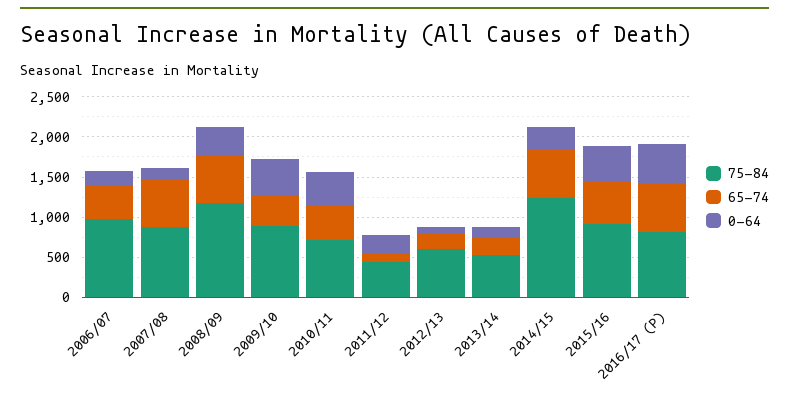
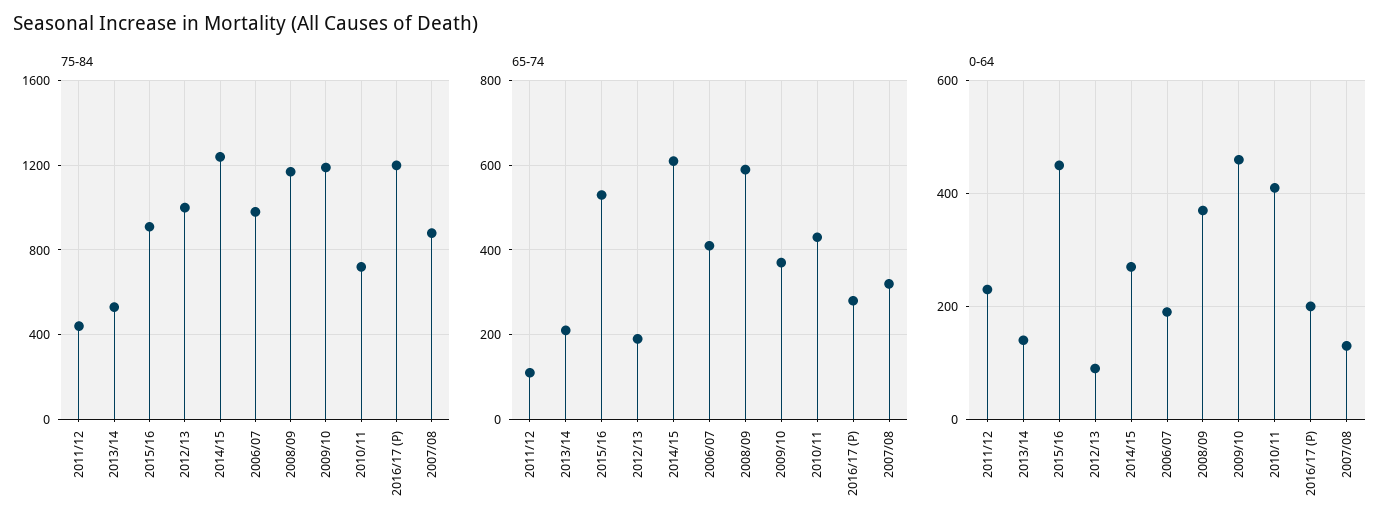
65-74, 2007/08: 600 -> 320
75-84, 2009/10: 900 -> 1200
75-84, 2012/13: 600 -> 1000
75-84, 2016/17 (P): 800 -> 1200
65-74, 2016/17 (P): 600 -> 280
0-64, 2016/17 (P): 500 -> 200

